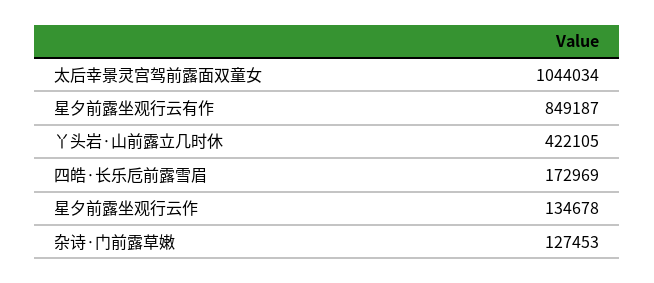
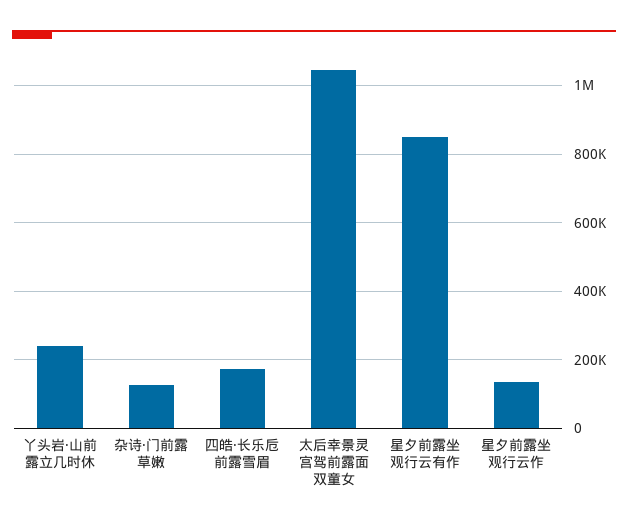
丫头岩·山前露立几时休: 422105 -> 240000

